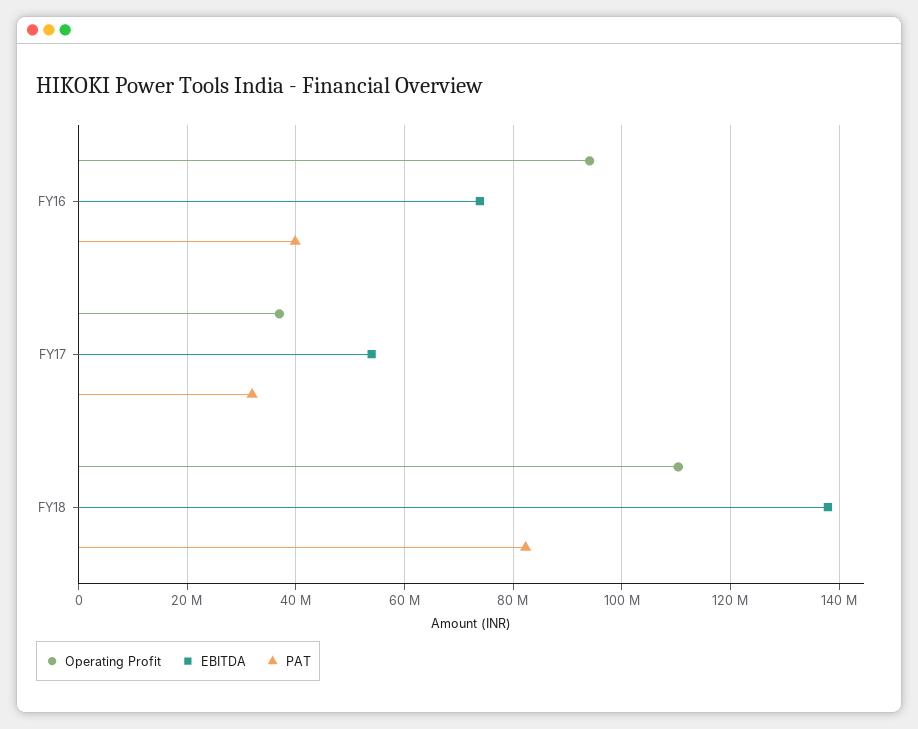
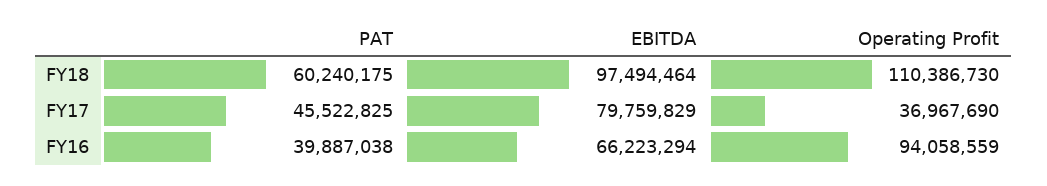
EBITDA, FY16: 74000000 -> 66223294
EBITDA, FY17: 54000000 -> 79759829
PAT, FY17: 32000000 -> 45522825
EBITDA, FY18: 138000000 -> 97494464
PAT, FY18: 82000000 -> 60240175

